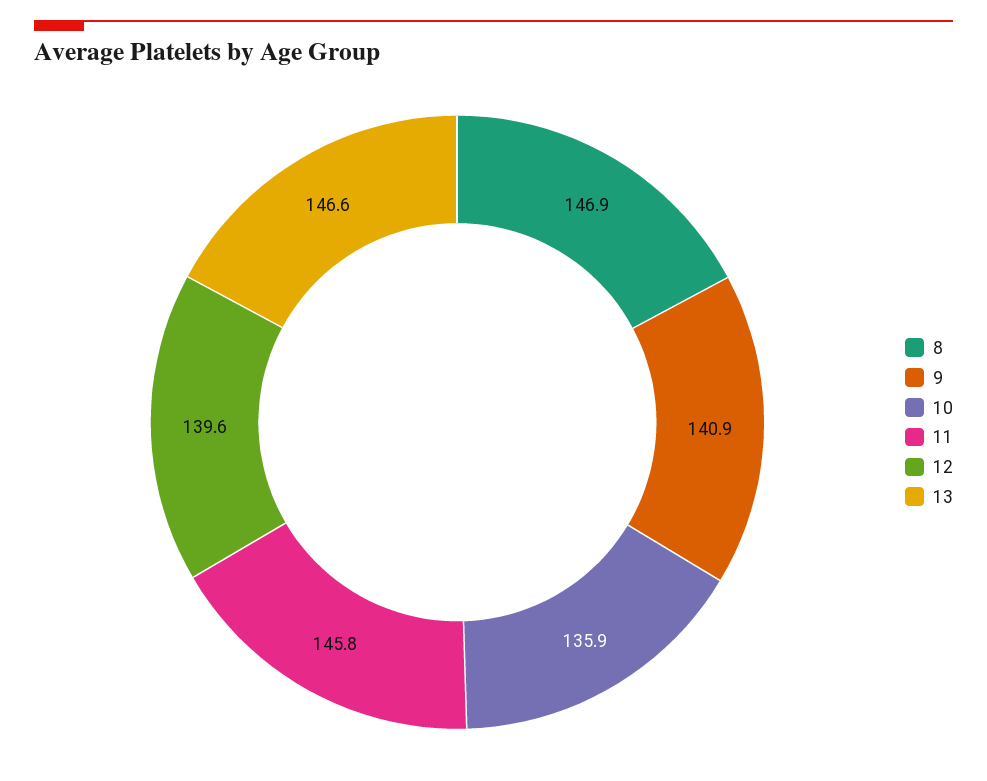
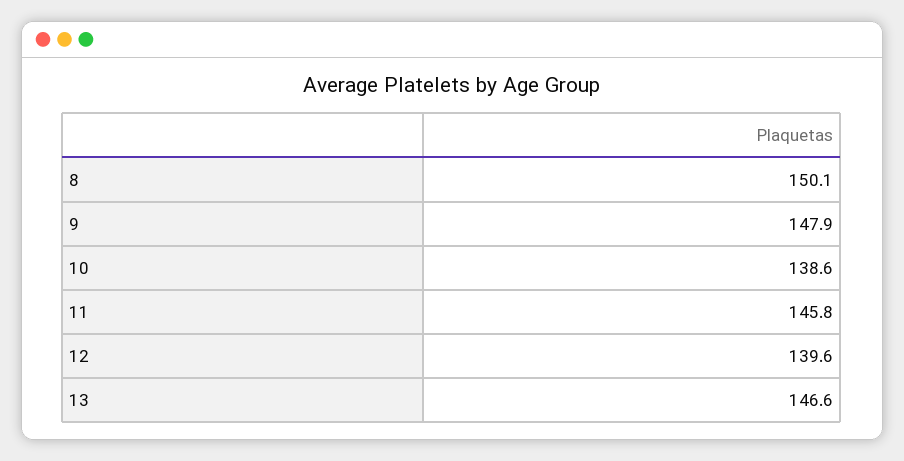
8: 146.9 -> 150.1
9: 140.9 -> 147.9
10: 135.9 -> 138.6

